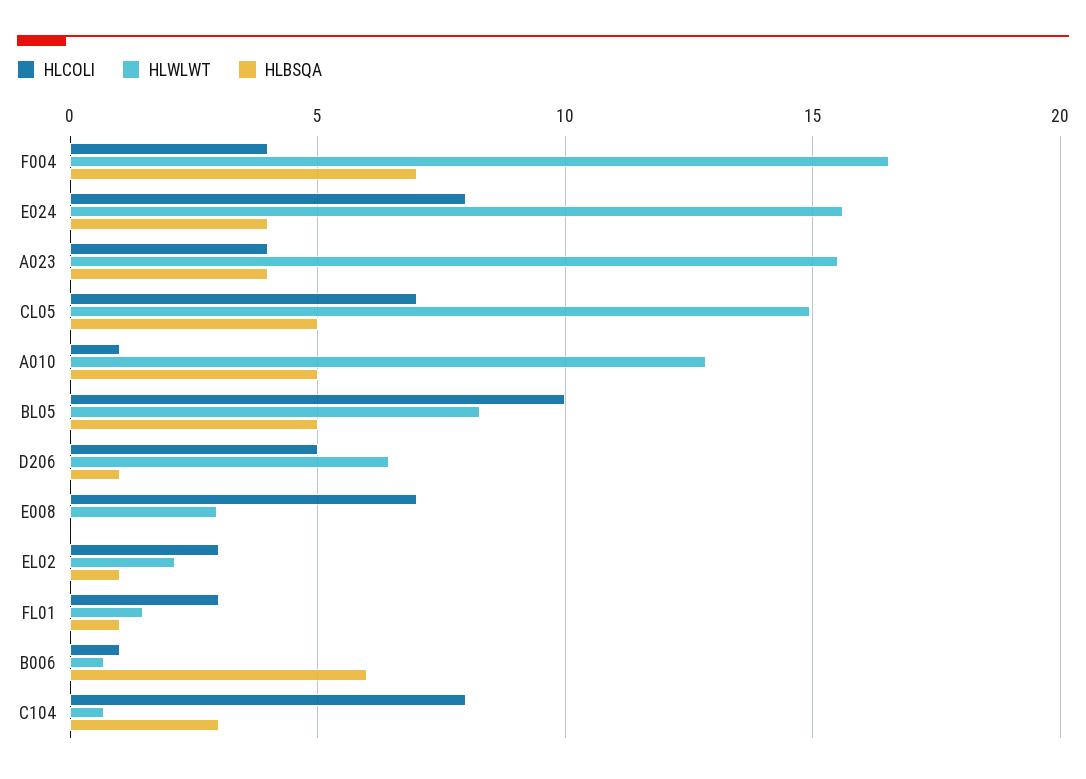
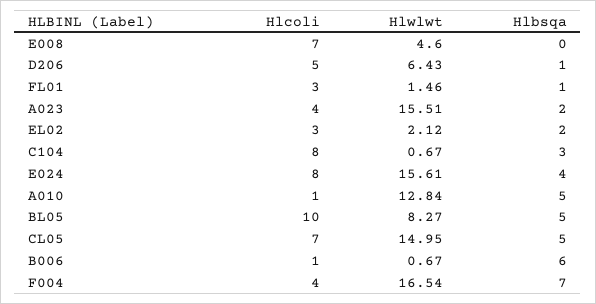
HLBSQA, A023: 4 -> 2
HLWLWT, E008: 3 -> 4.6
HLBSQA, EL02: 1 -> 2

